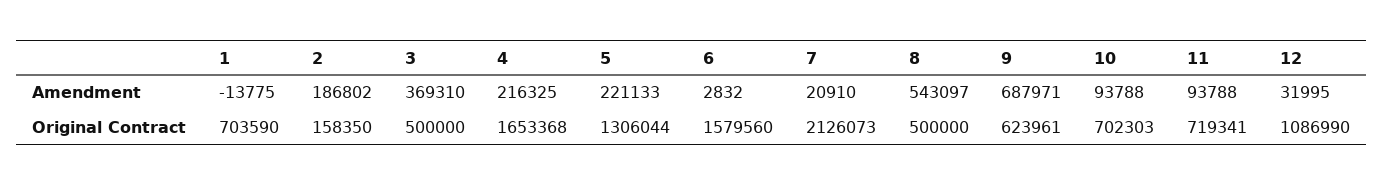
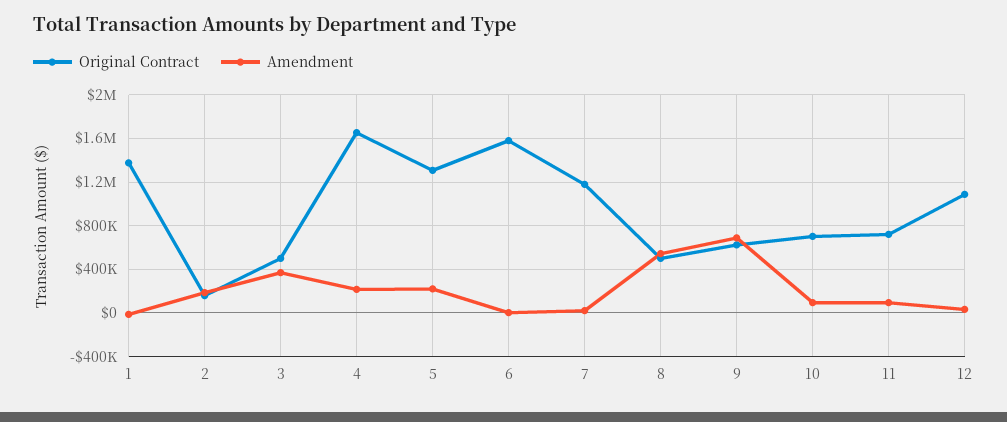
Original Contract, 1: 703590 -> 1400000
Original Contract, 7: 2126073 -> 1200000

